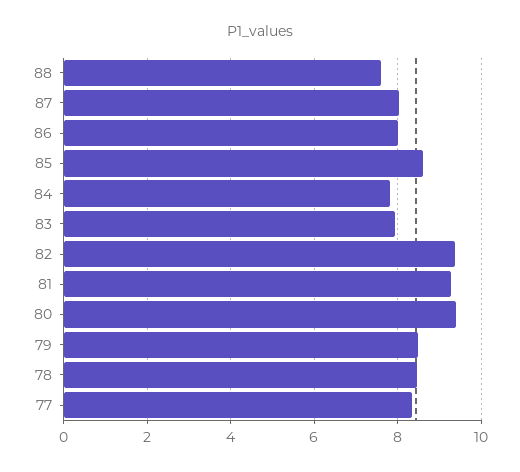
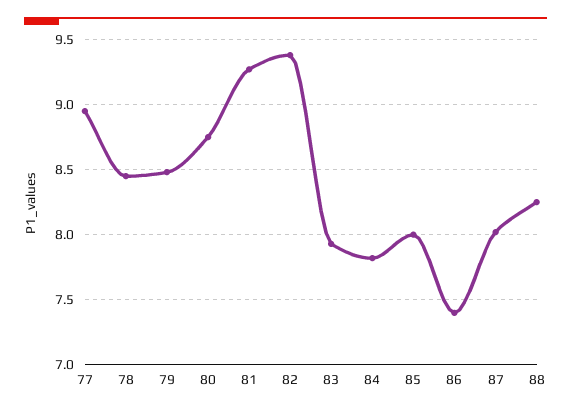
88: 7.6 -> 8.25
86: 8 -> 7.4
85: 8.6 -> 8
80: 9.4 -> 8.75
77: 8.4 -> 8.95

